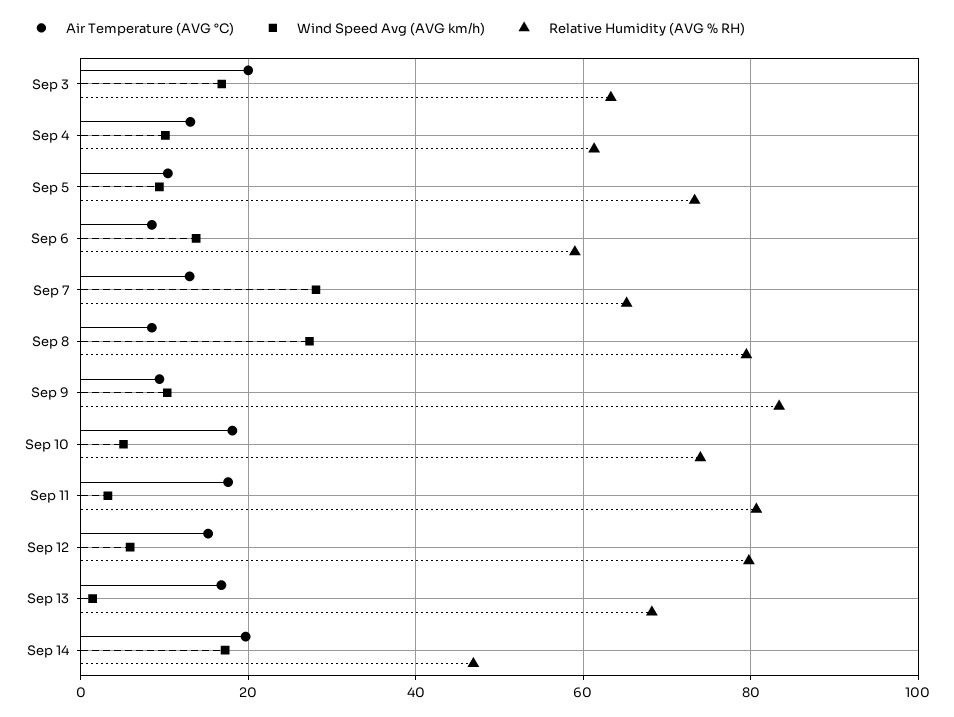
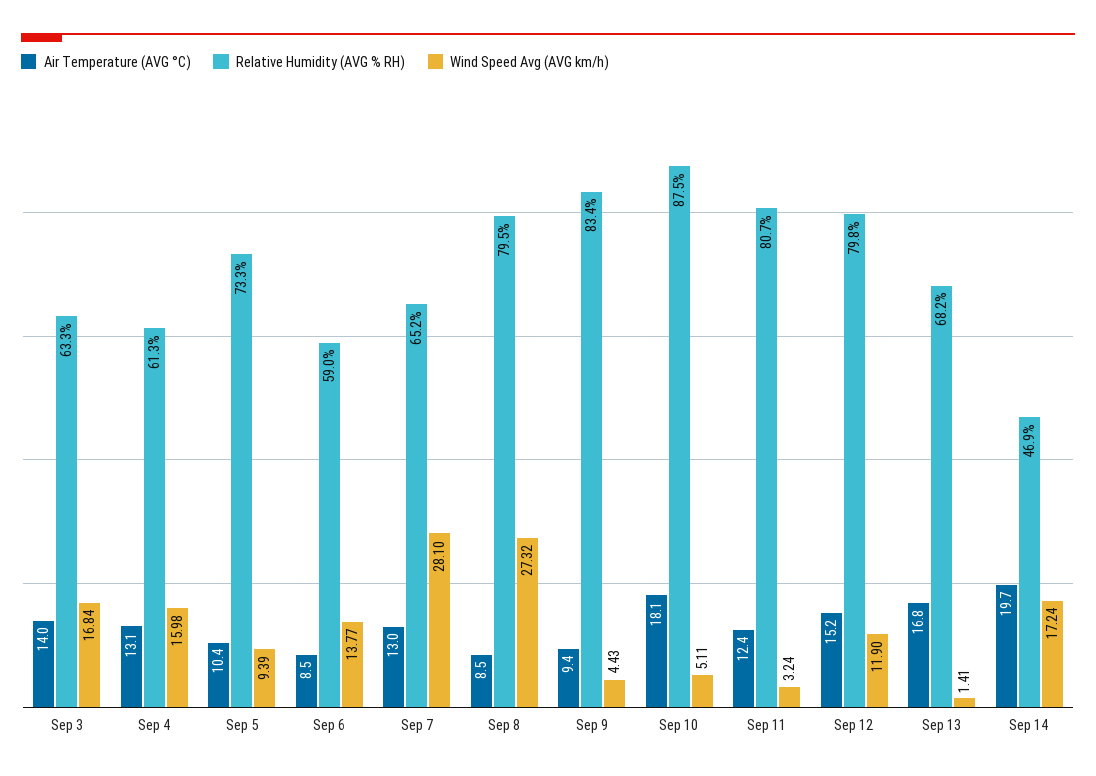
Air Temperature (AVG °C), Sep 3: 20 -> 14
Wind Speed Avg (AVG km/h), Sep 4: 10 -> 15.98
Wind Speed Avg (AVG km/h), Sep 9: 10 -> 4.43
Relative Humidity (AVG % RH), Sep 10: 74 -> 87.5
Air Temperature (AVG °C), Sep 11: 18 -> 12.4
Wind Speed Avg (AVG km/h), Sep 12: 6 -> 11.9

